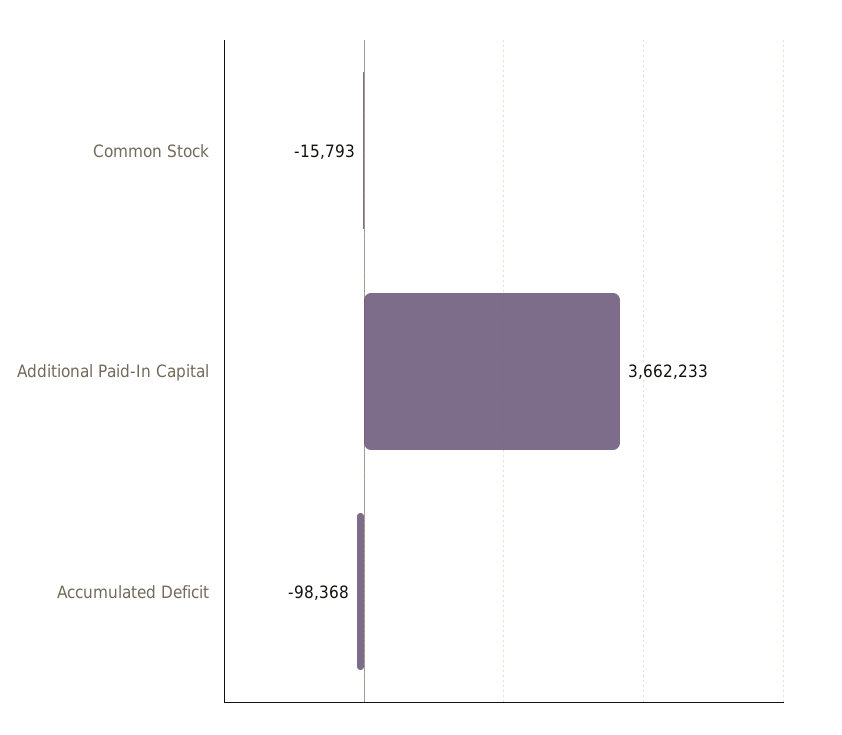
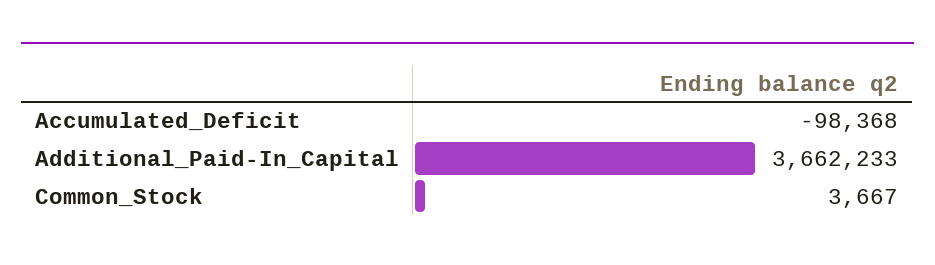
Common Stock: -15793 -> 3667

